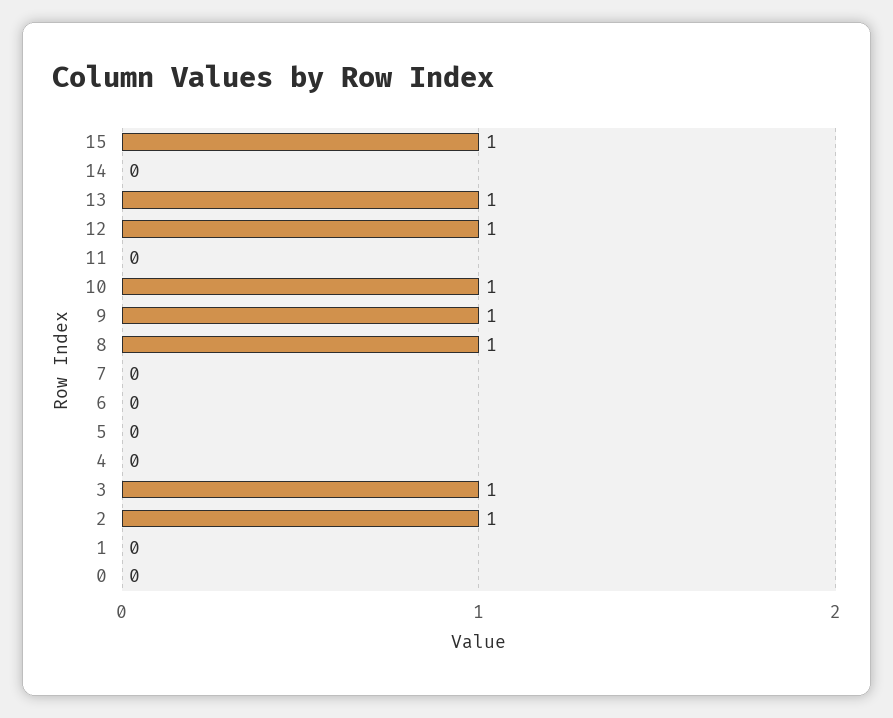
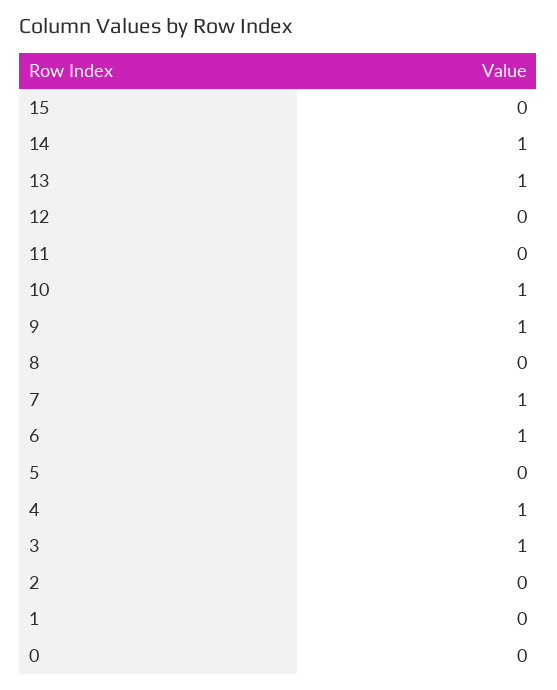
15: 1 -> 0
14: 0 -> 1
12: 1 -> 0
8: 1 -> 0
7: 0 -> 1
6: 0 -> 1
4: 0 -> 1
2: 1 -> 0

